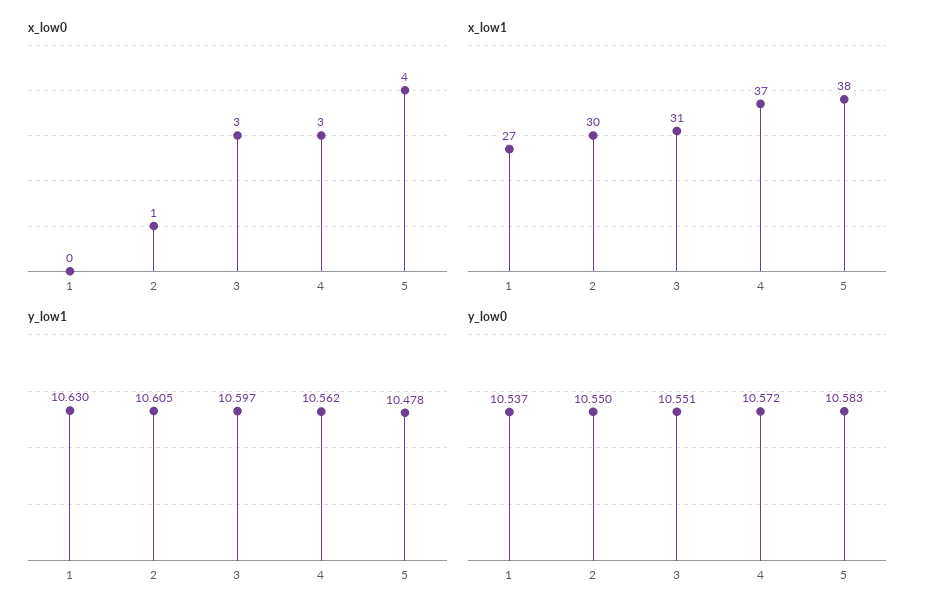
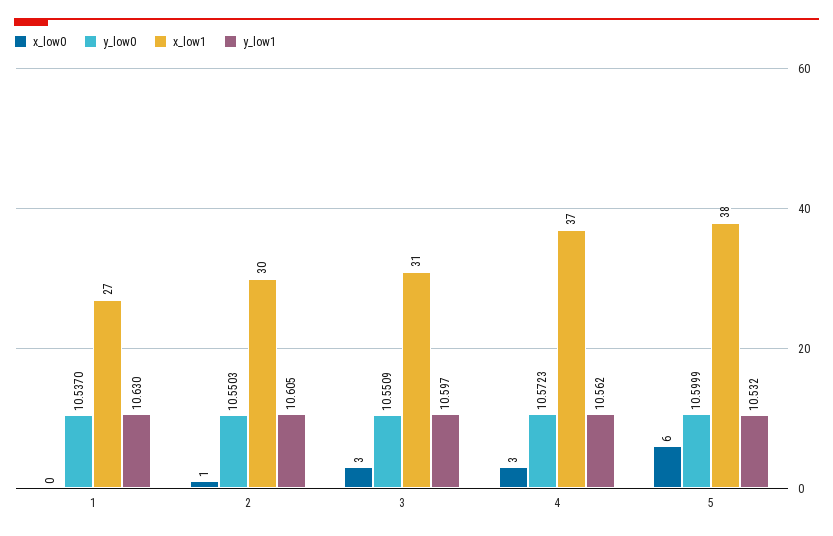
x_low0, 5: 4 -> 6
y_low1, 5: 10.478 -> 10.532
y_low0, 5: 10.583 -> 10.5999

